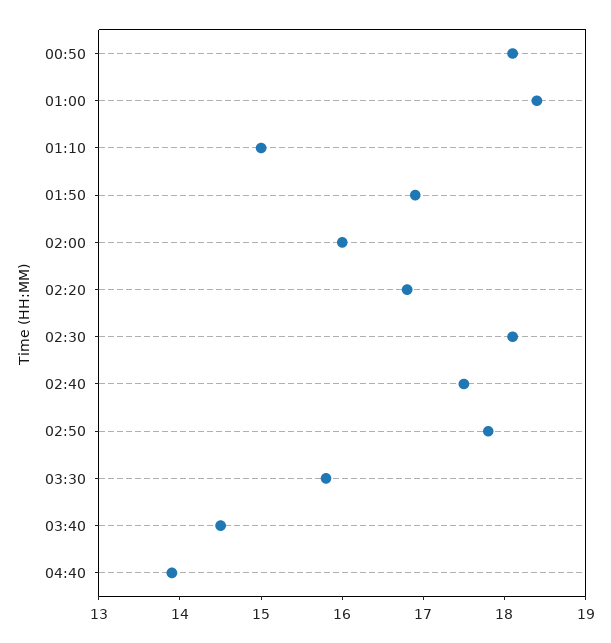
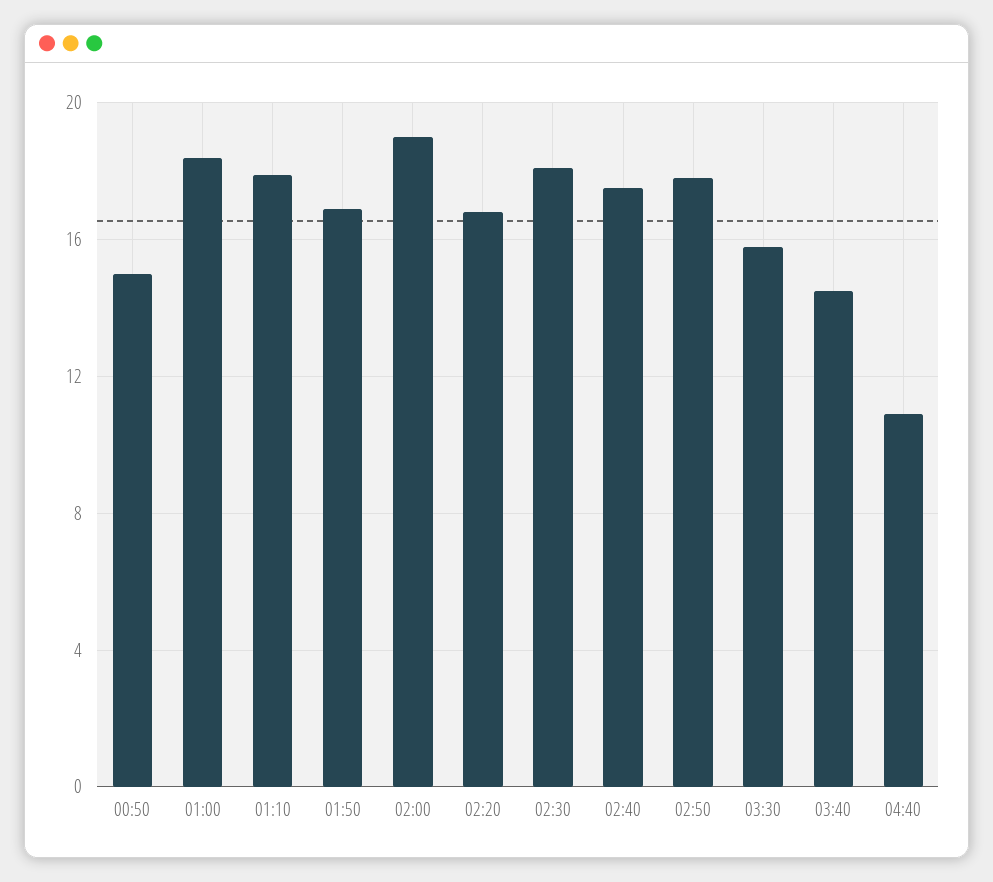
00:50: 18.1 -> 15
01:10: 15 -> 18
02:00: 16 -> 19
04:40: 13.9 -> 11

